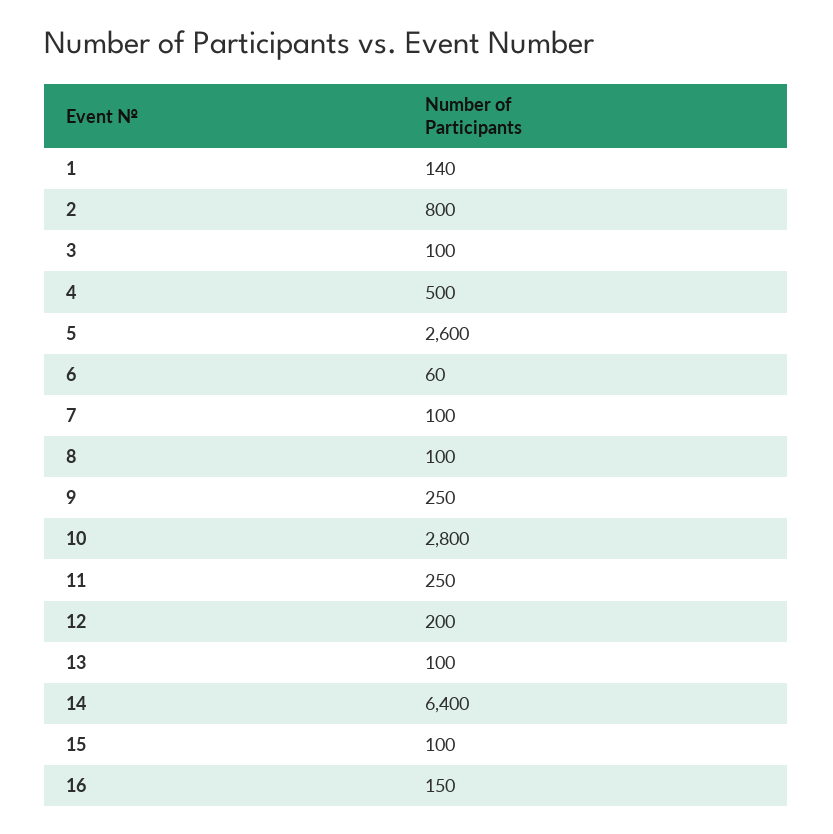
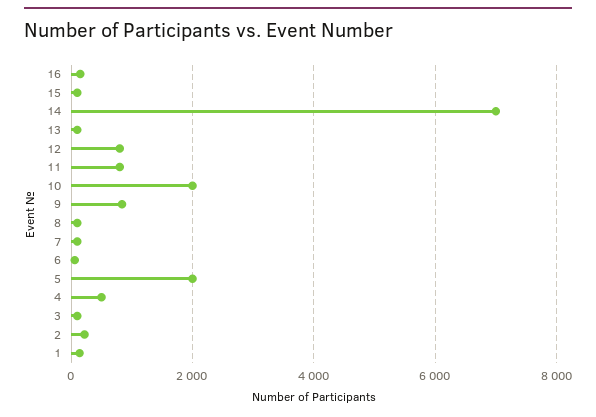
2: 800 -> 200
5: 2600 -> 2000
9: 250 -> 800
10: 2800 -> 2000
11: 250 -> 800
12: 200 -> 800
14: 6400 -> 7000

